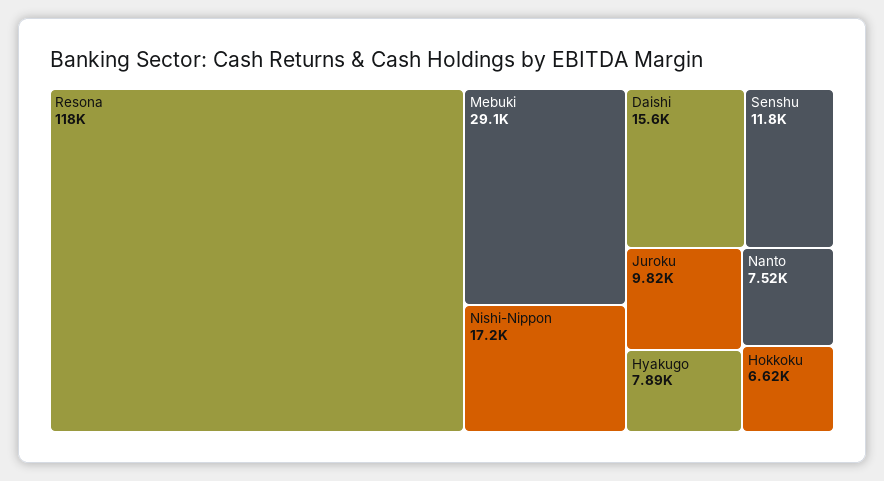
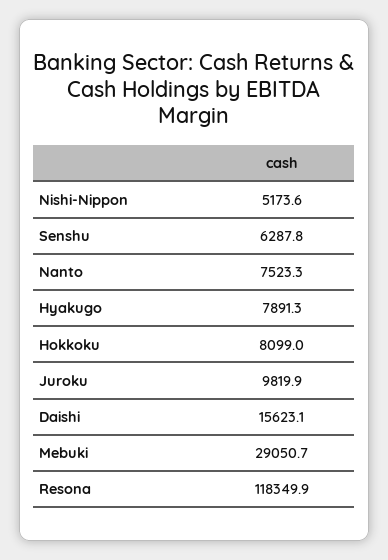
Nishi-Nippon: 17200 -> 5173.6
Senshu: 11800 -> 6287.8
Hokkoku: 6620 -> 8099

